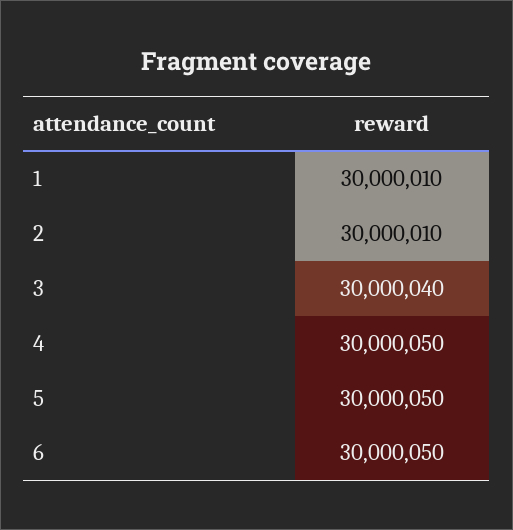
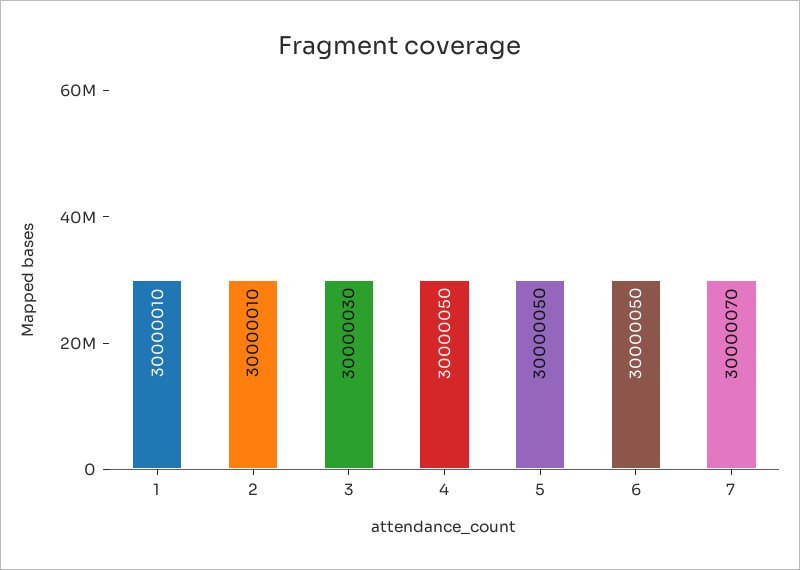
3: 30000040 -> 30000030
7: none -> 30000070

